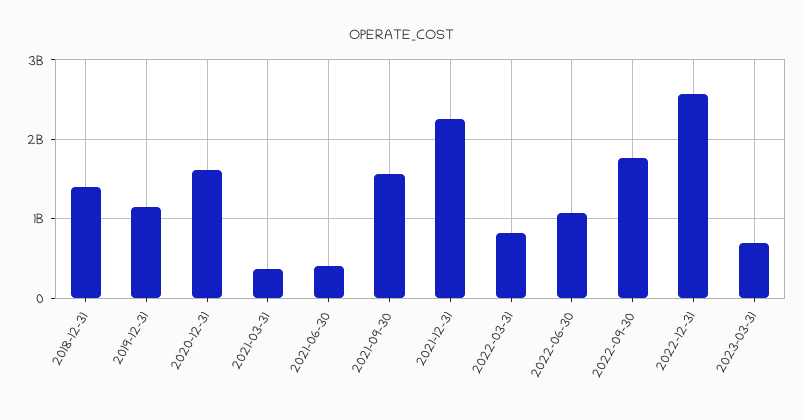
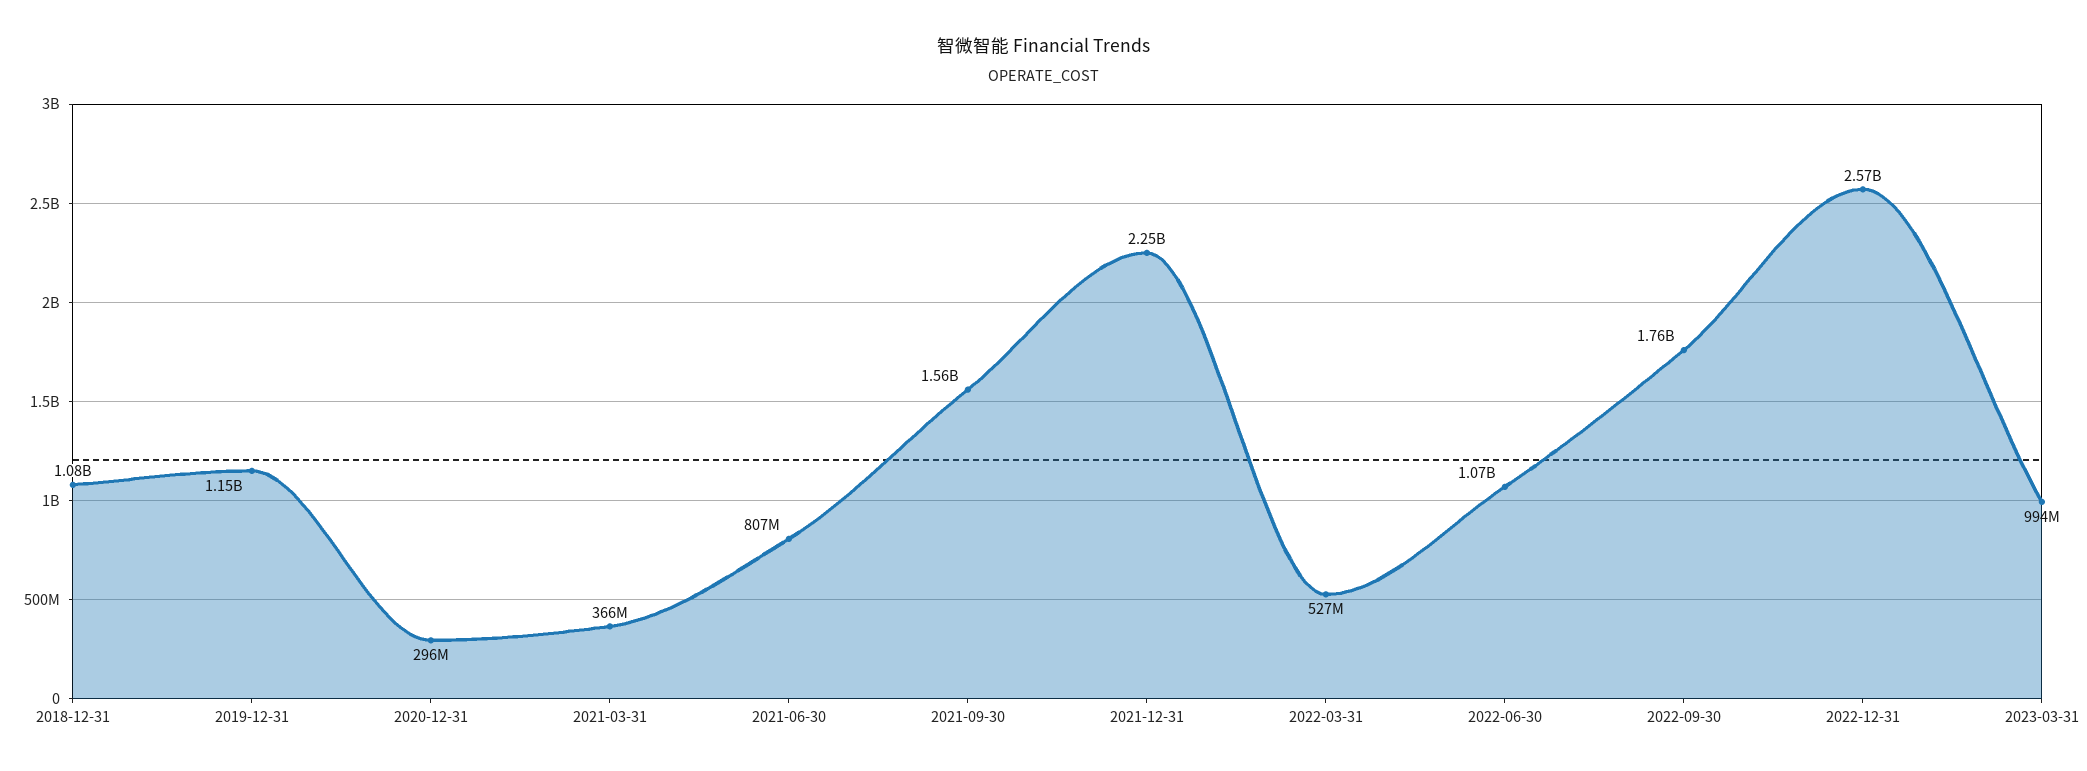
2018-12-31: 1400000000 -> 1080000000
2020-12-31: 1600000000 -> 296000000
2021-06-30: 400000000 -> 807000000
2022-03-31: 800000000 -> 527000000
2023-03-31: 700000000 -> 994000000

